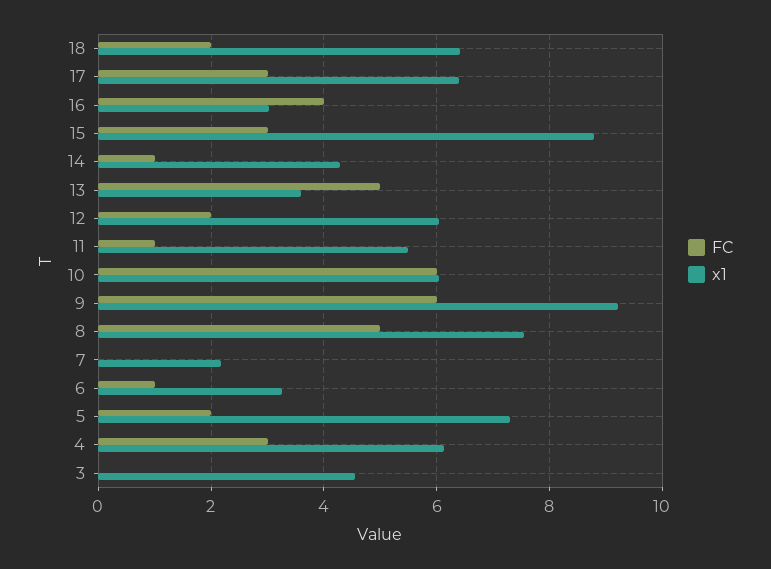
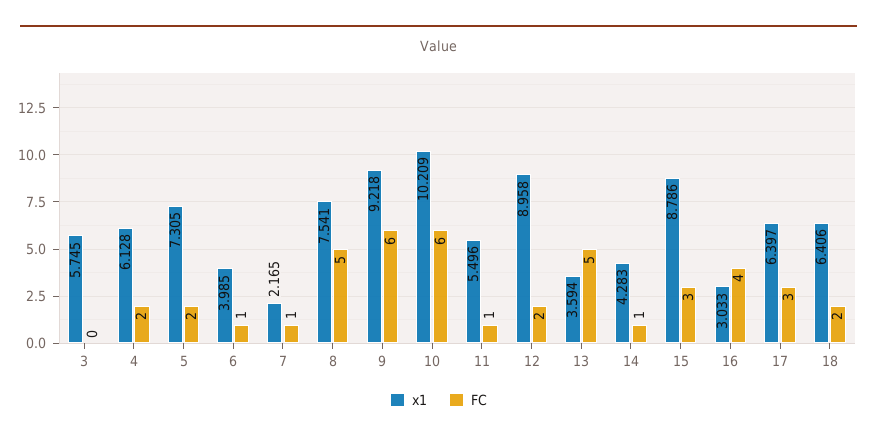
x1, 12: 6 -> 8.958
x1, 10: 6 -> 10.209
FC, 7: 0 -> 1
x1, 6: 3.2 -> 3.985
FC, 4: 3 -> 2
x1, 3: 4.6 -> 5.745

